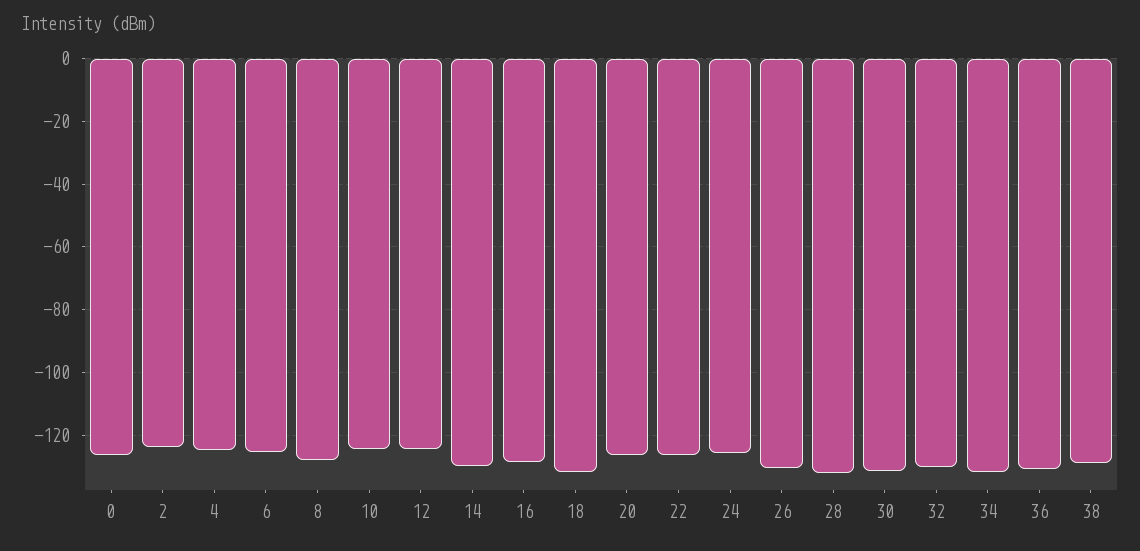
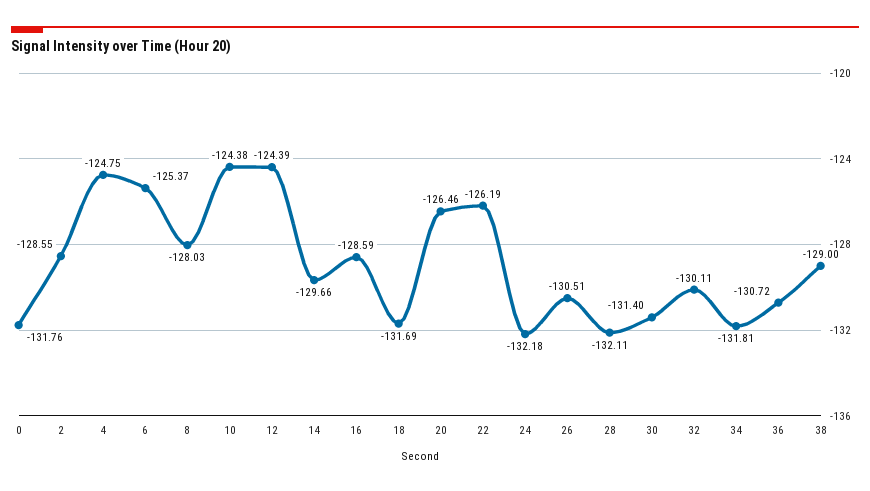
0: -126 -> -131.76
2: -124 -> -128.55
24: -126 -> -132.18

